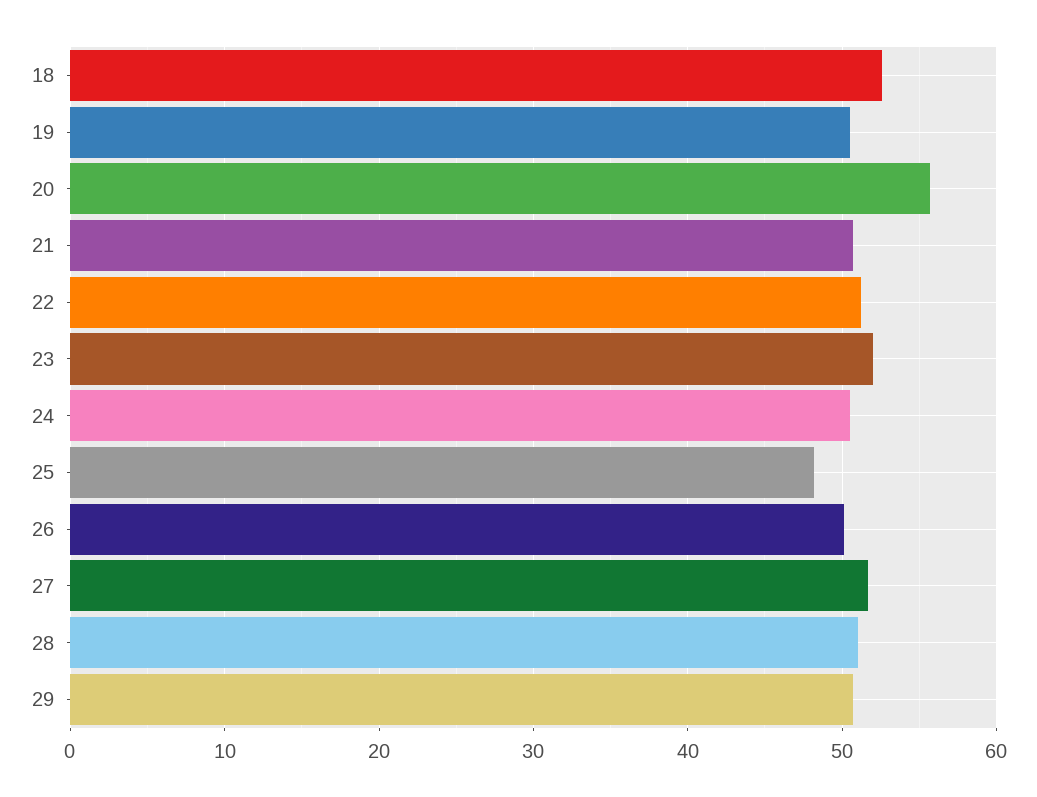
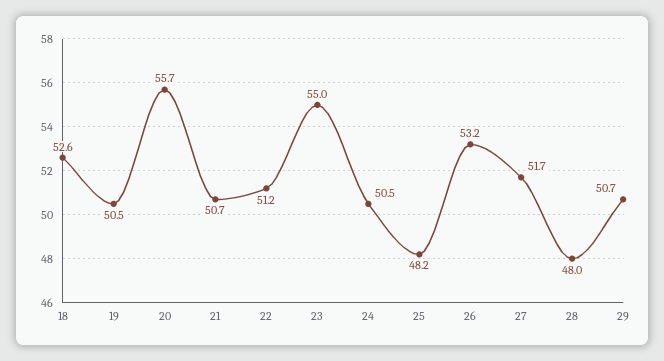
23: 52 -> 55
26: 50 -> 53.2
28: 51 -> 48

